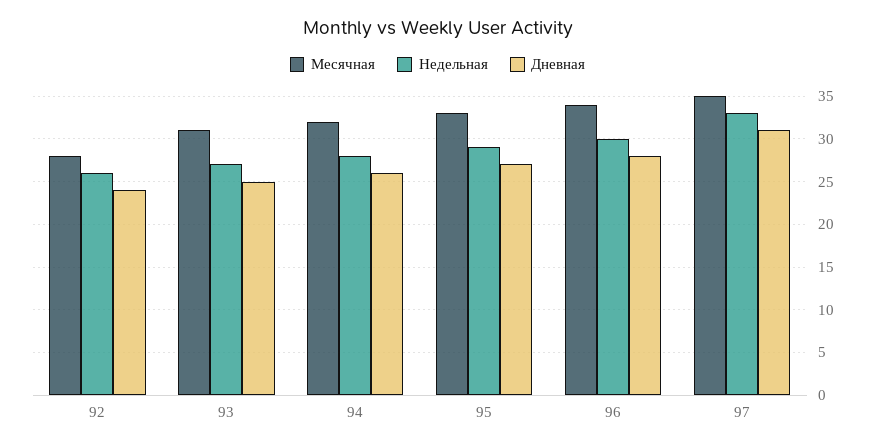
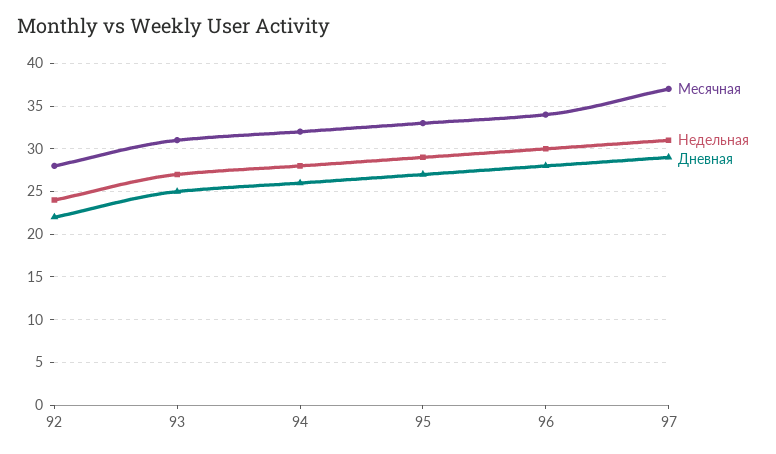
Недельная, 92: 26 -> 24
Дневная, 92: 24 -> 22
Месячная, 97: 35 -> 37
Недельная, 97: 33 -> 31
Дневная, 97: 31 -> 29

